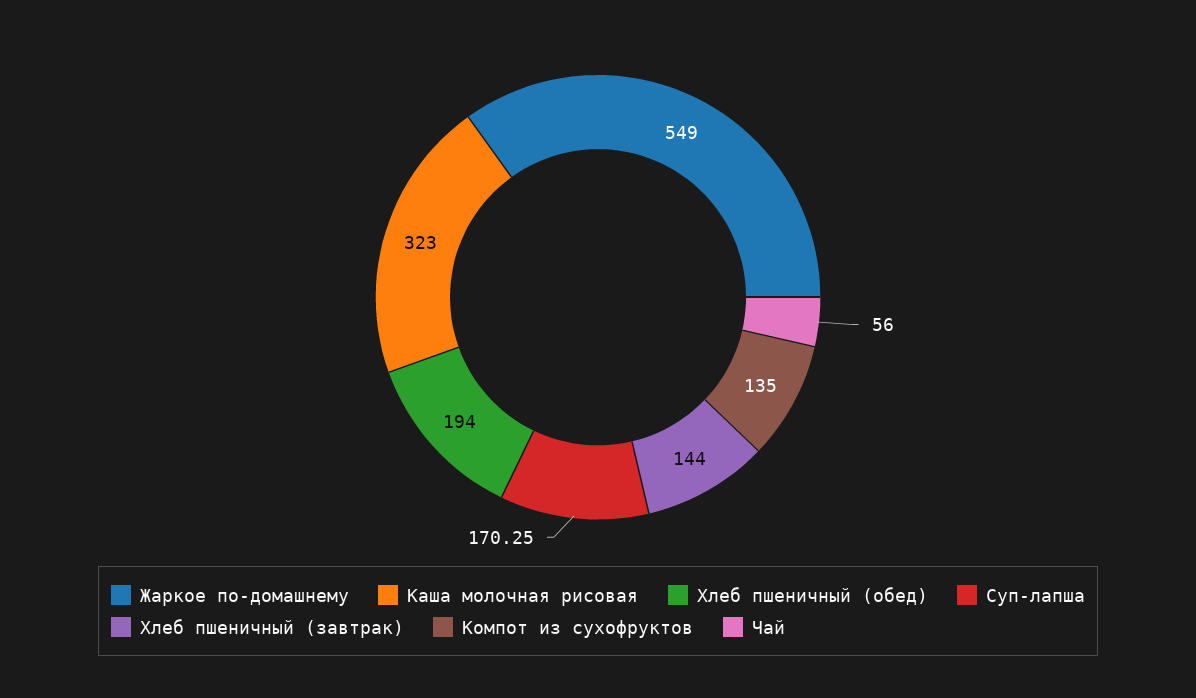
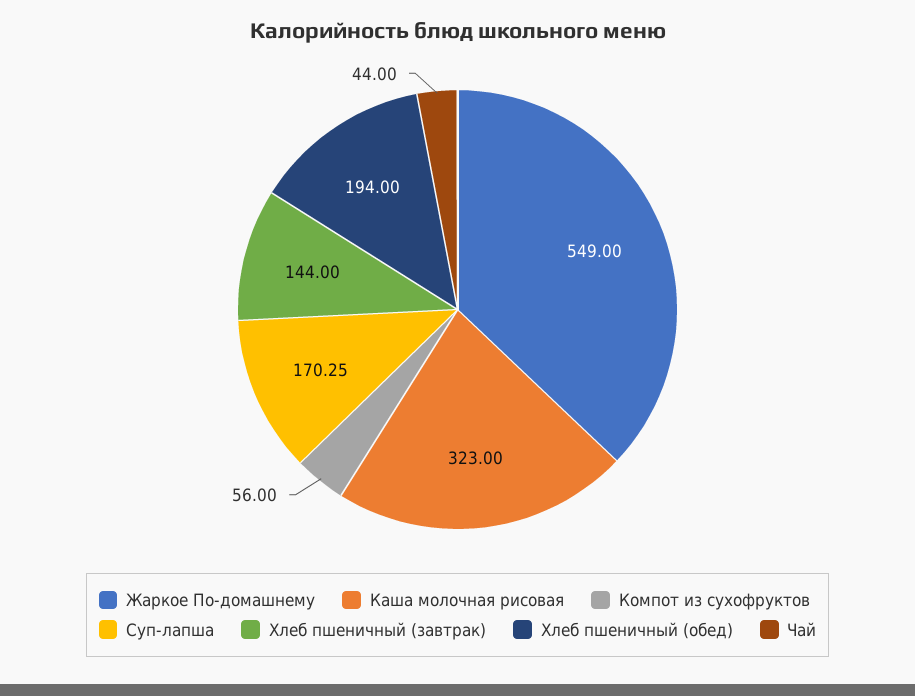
Компот из сухофруктов: 135 -> 56
Чай: 56 -> 44

